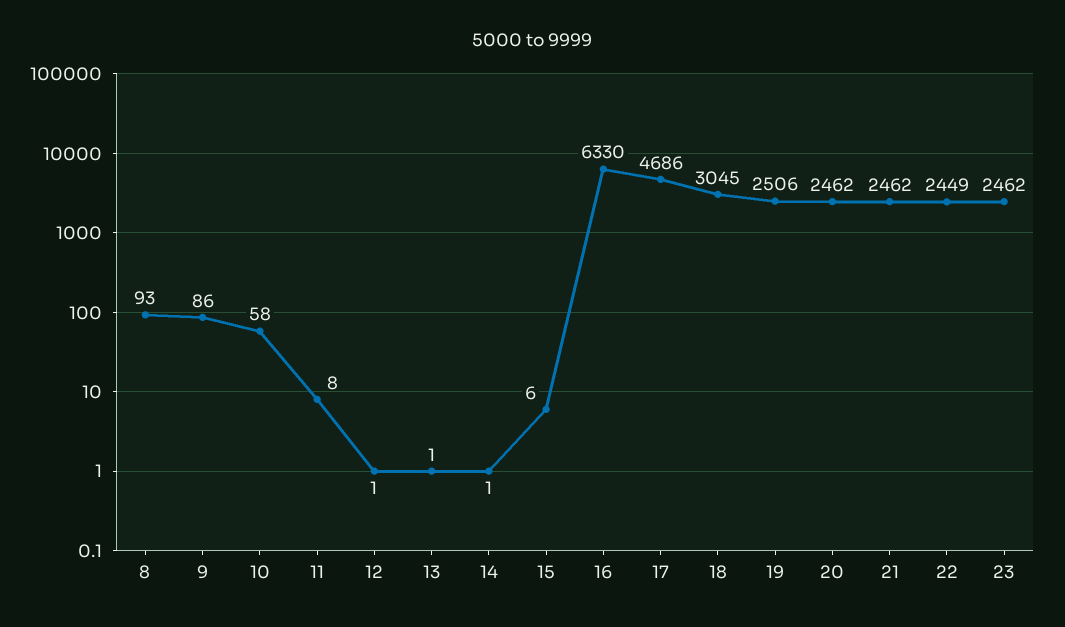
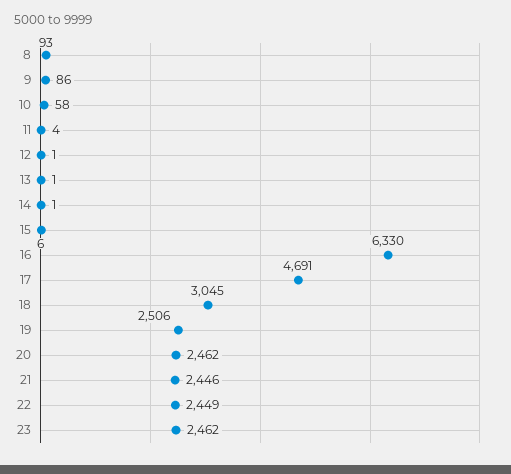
11: 8 -> 4
17: 4686 -> 4691
21: 2462 -> 2446

